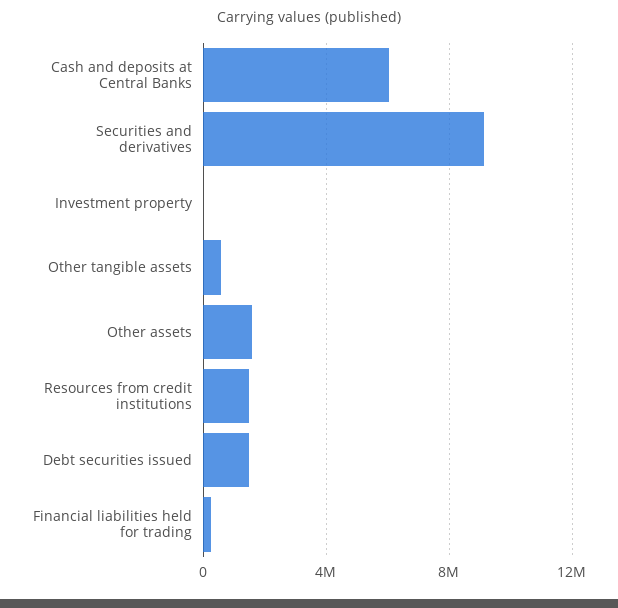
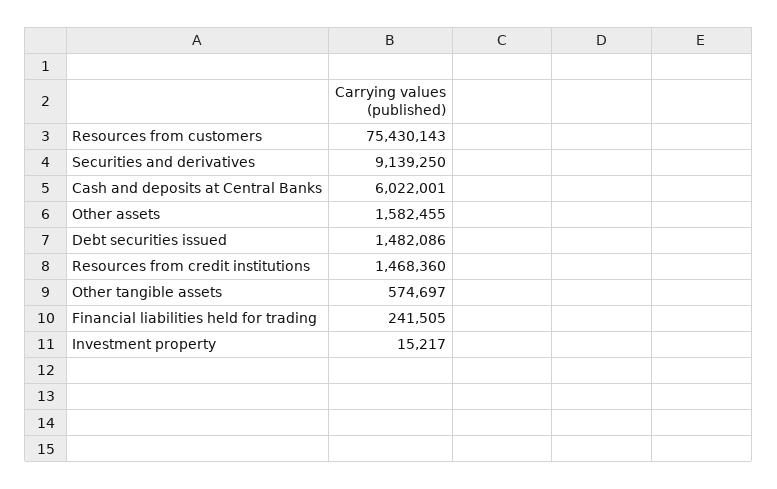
Resources from customers: none -> 75430143

